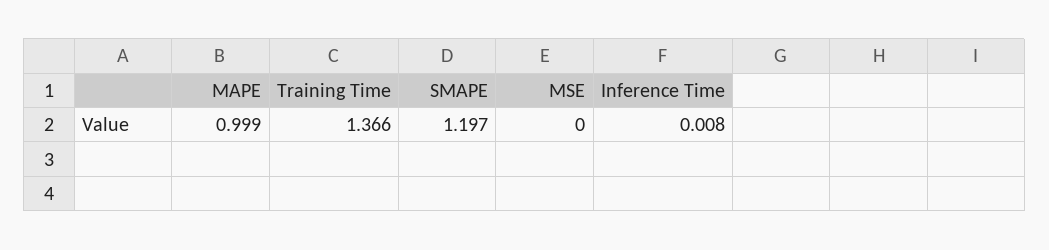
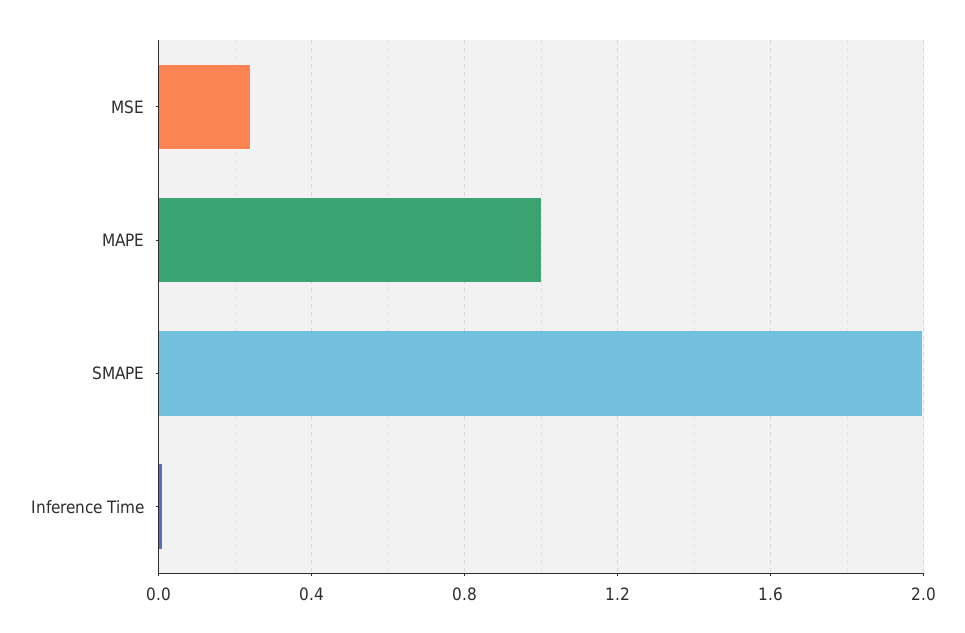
Training Time: 1.366 -> none
SMAPE: 1.197 -> 2
MSE: 0 -> 0.25

